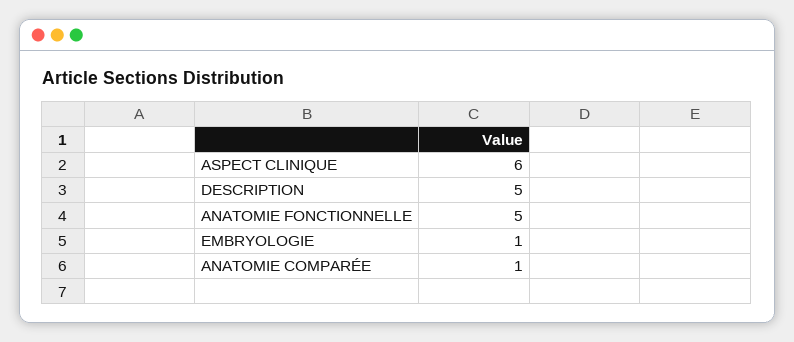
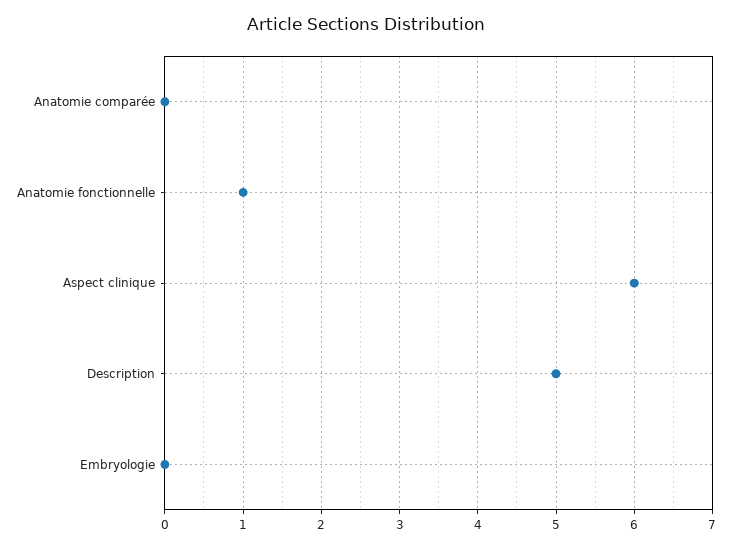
ANATOMIE FONCTIONNELLE: 5 -> 1
EMBRYOLOGIE: 1 -> 0
ANATOMIE COMPARÉE: 1 -> 0

